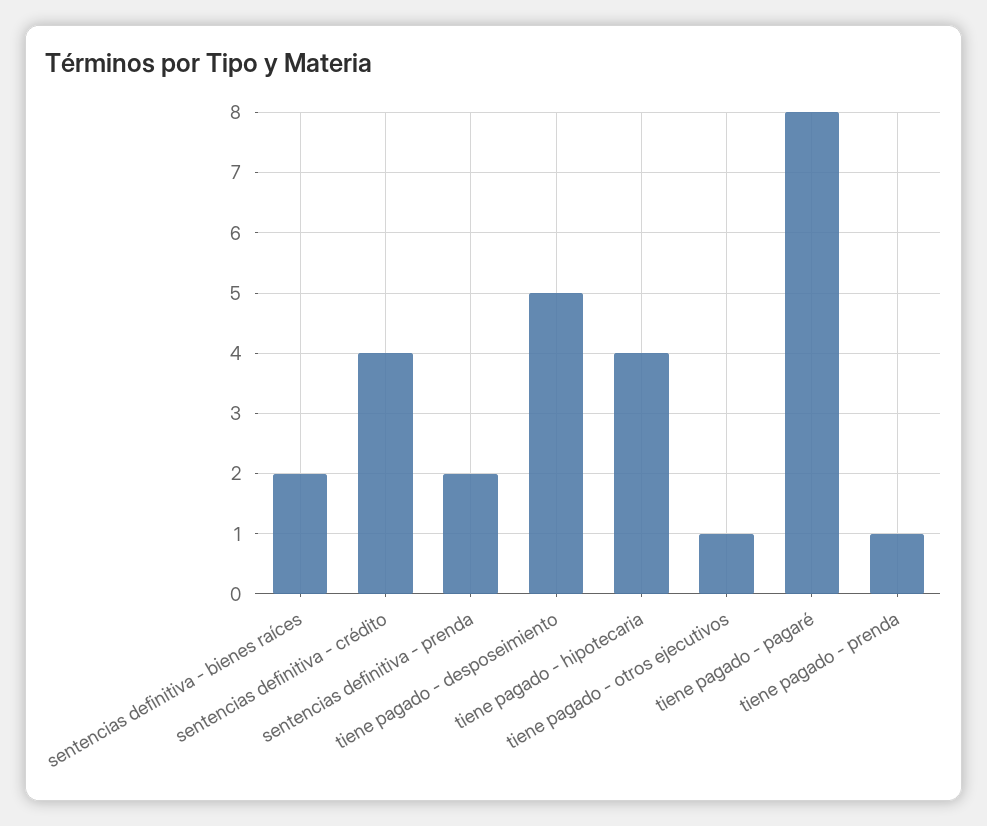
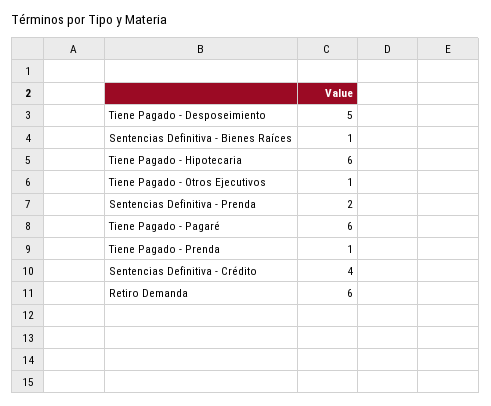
sentencias definitiva - bienes raíces: 2 -> 1
tiene pagado - hipotecaria: 4 -> 6
tiene pagado - pagaré: 8 -> 6
Retiro Demanda: none -> 6

